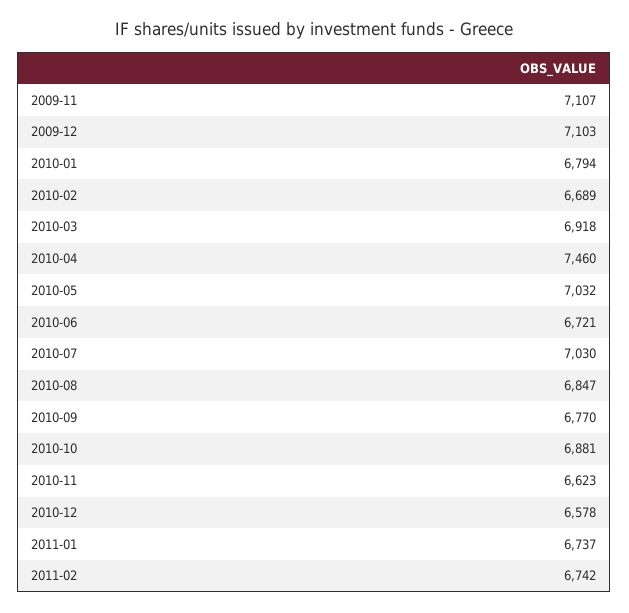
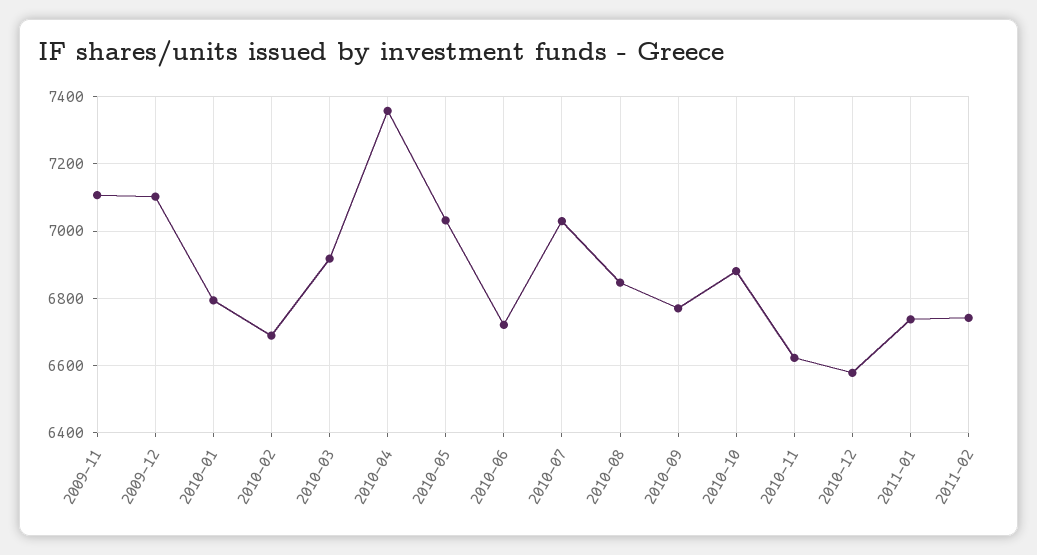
2010-04: 7460 -> 7360

